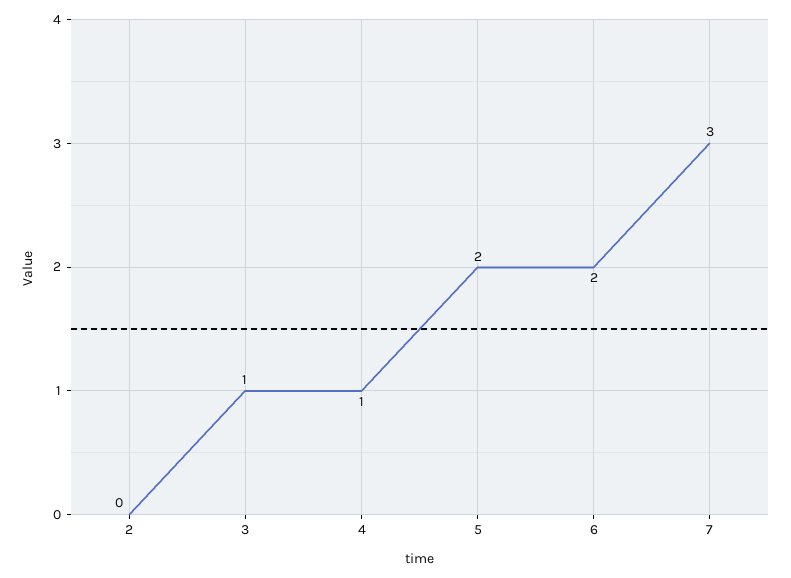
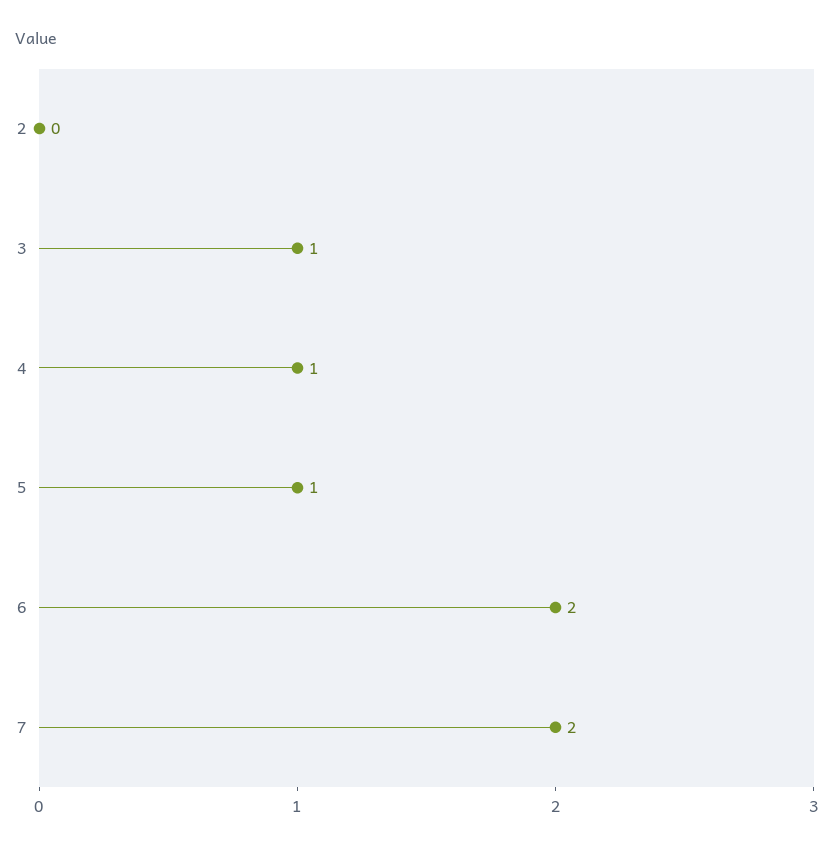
5: 2 -> 1
7: 3 -> 2

